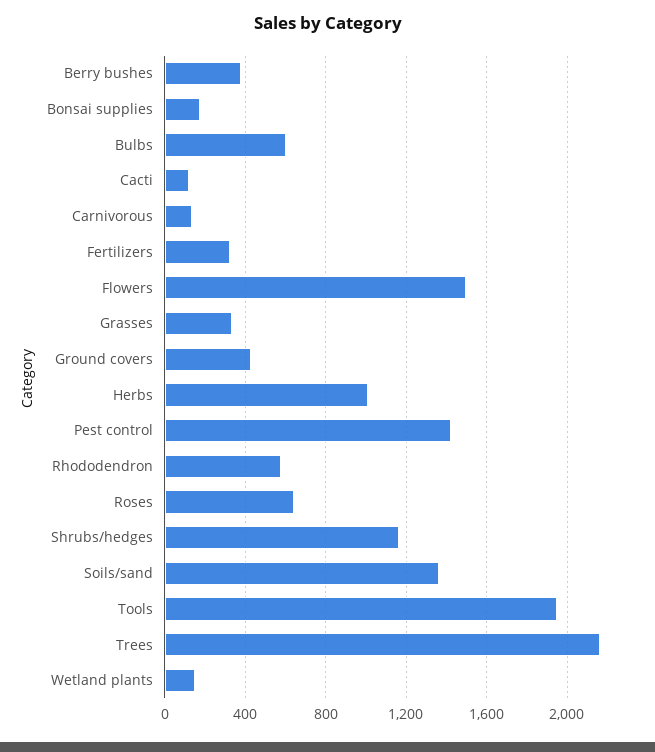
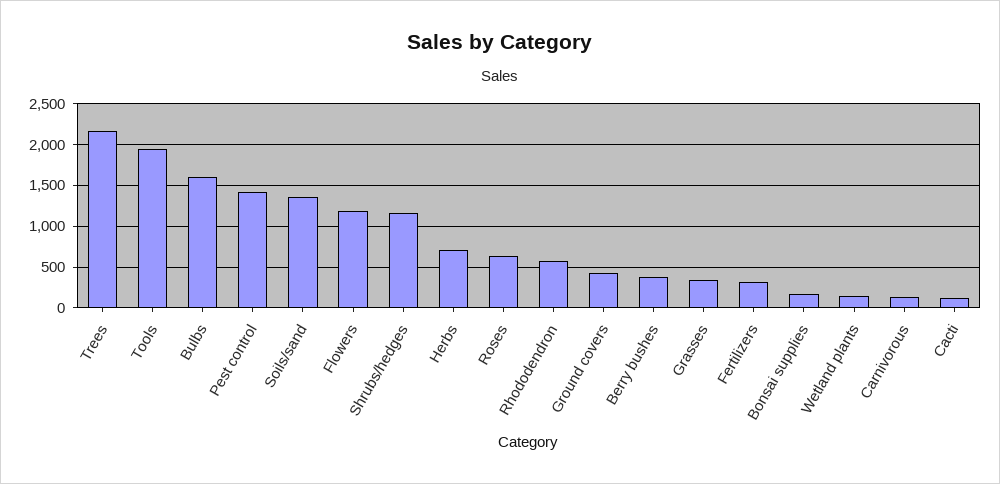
Bulbs: 600 -> 1600
Flowers: 1500 -> 1200
Herbs: 1000 -> 700

